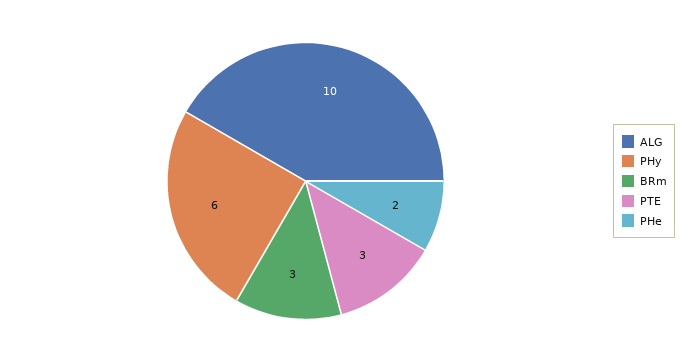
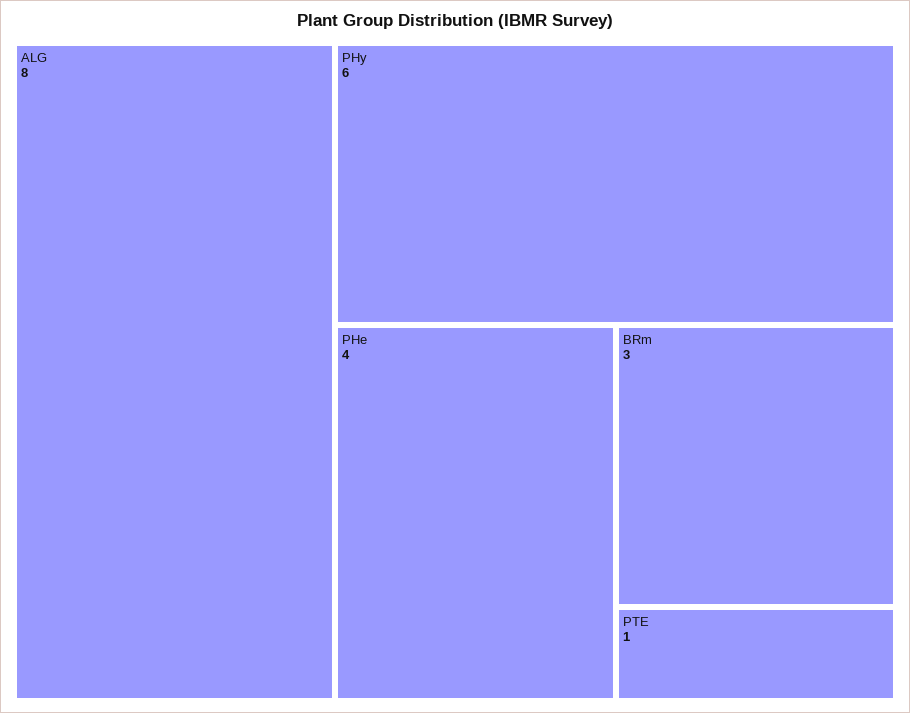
ALG: 10 -> 8
PTE: 3 -> 1
PHe: 2 -> 4

